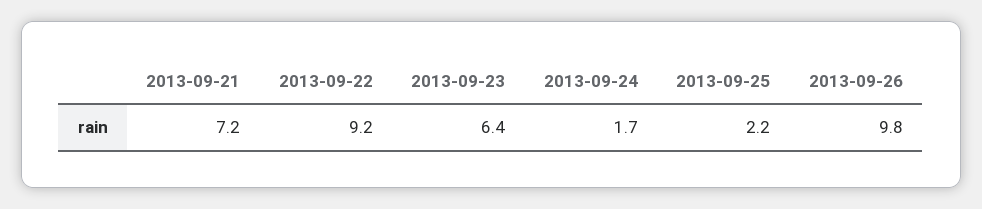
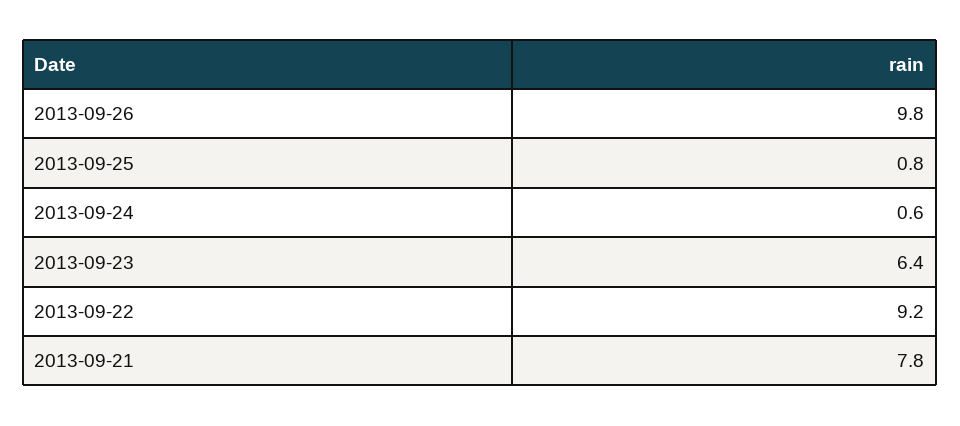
2013-09-21: 7.2 -> 7.8
2013-09-24: 1.7 -> 0.6
2013-09-25: 2.2 -> 0.8

